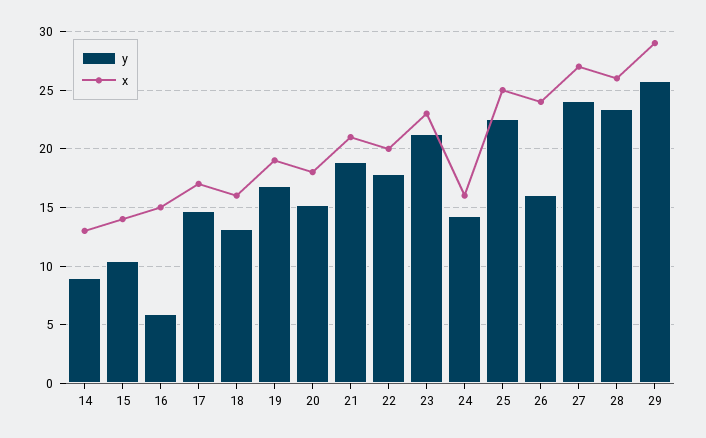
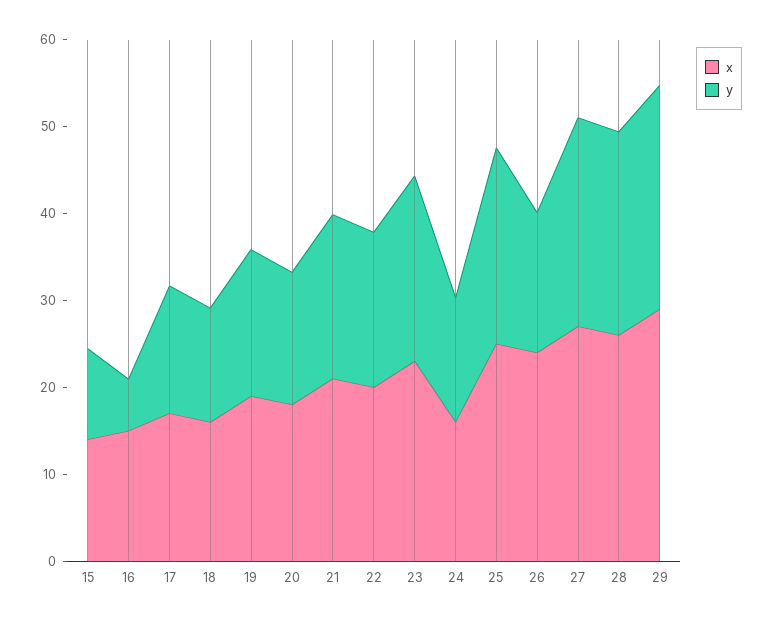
y, 14: 9 -> none
x, 14: 13 -> none

